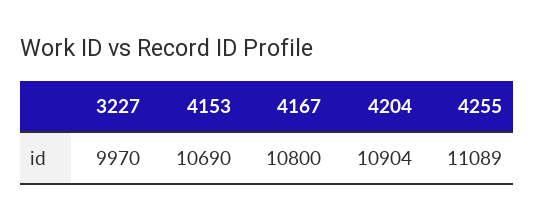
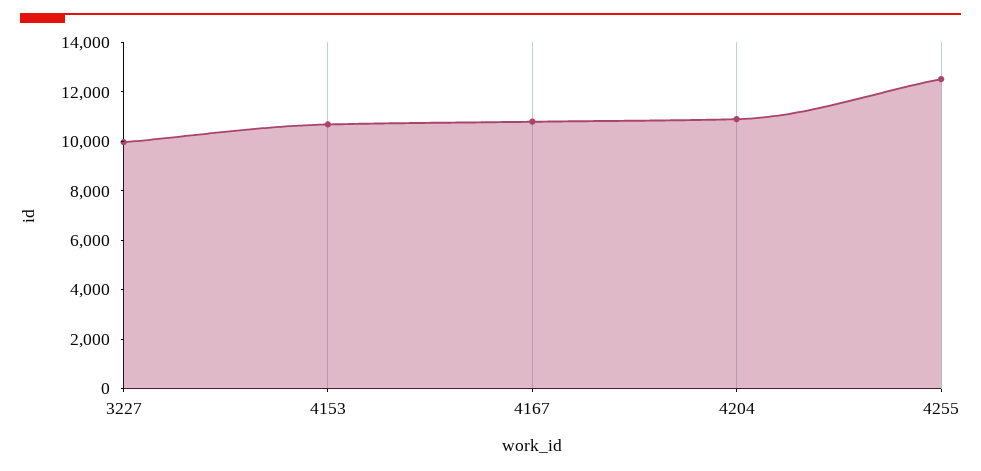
4255: 11089 -> 12500

